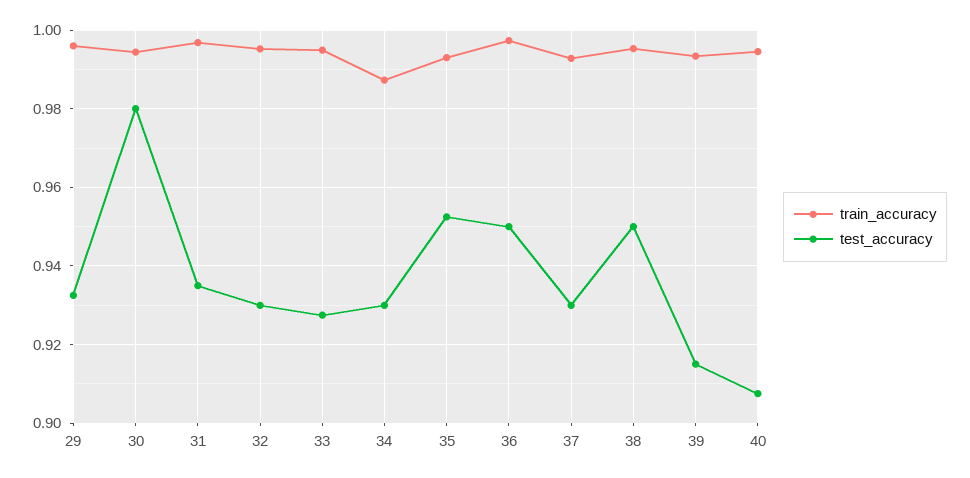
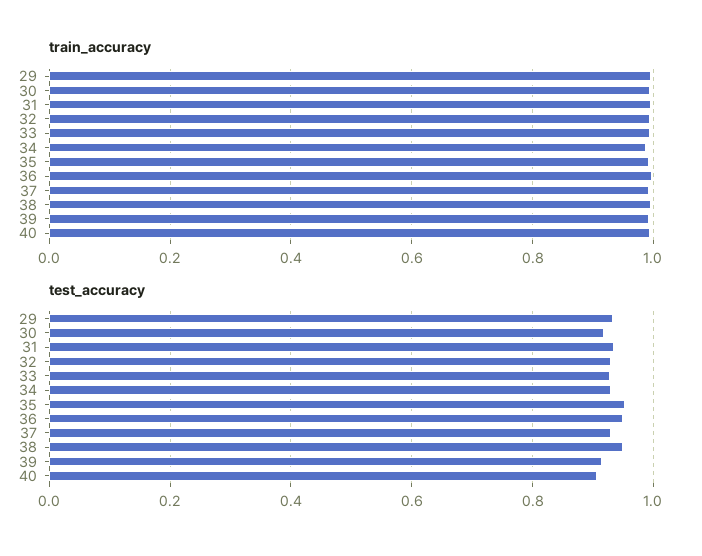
test_accuracy, 30: 0.98 -> 0.92

